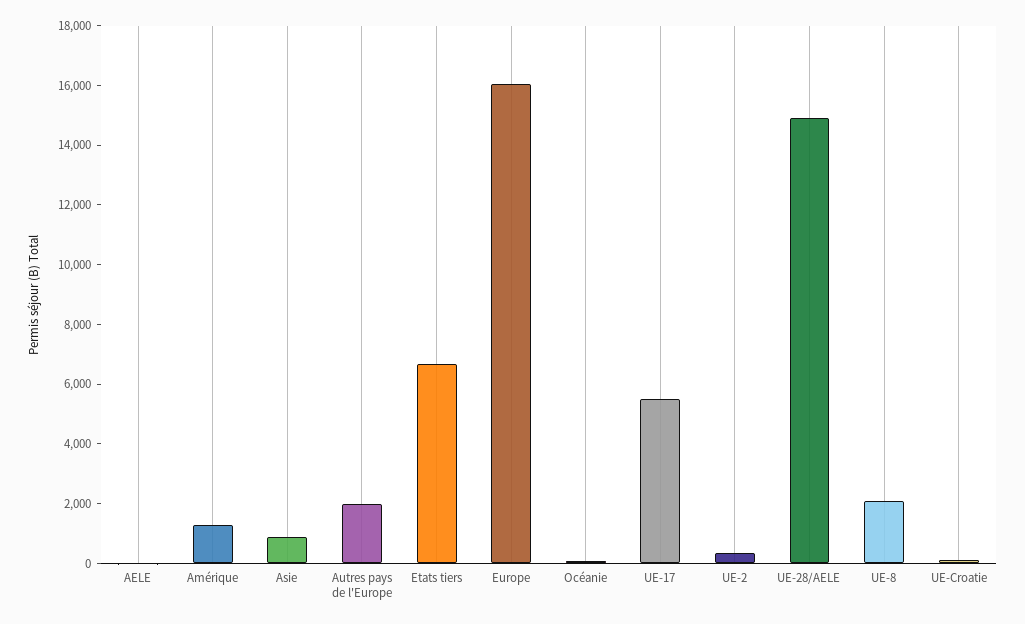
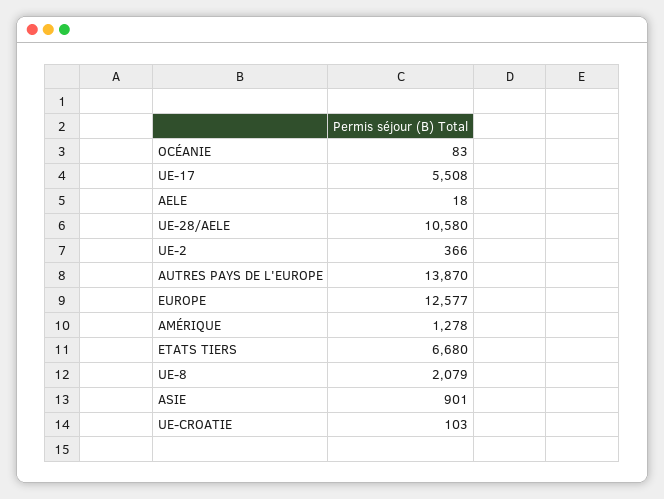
Autres pays de l'Europe: 2000 -> 13870
Europe: 16000 -> 12577
UE-28/AELE: 15000 -> 10580

